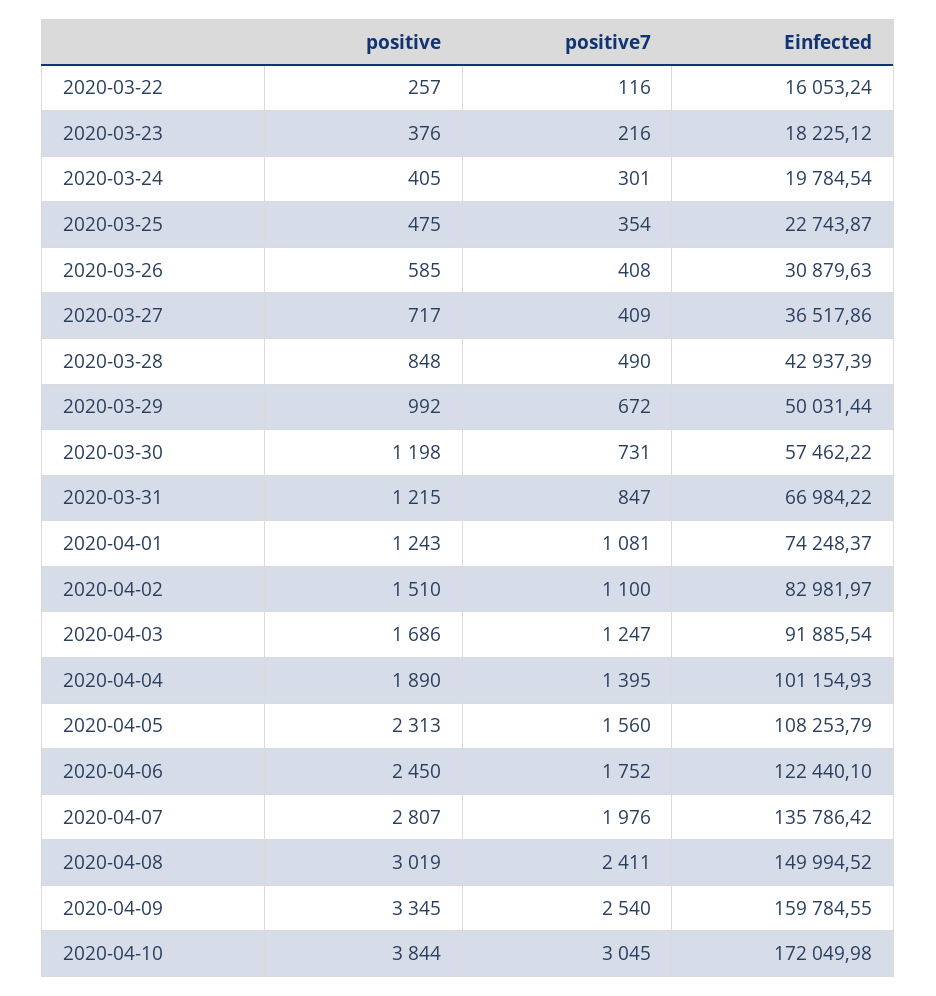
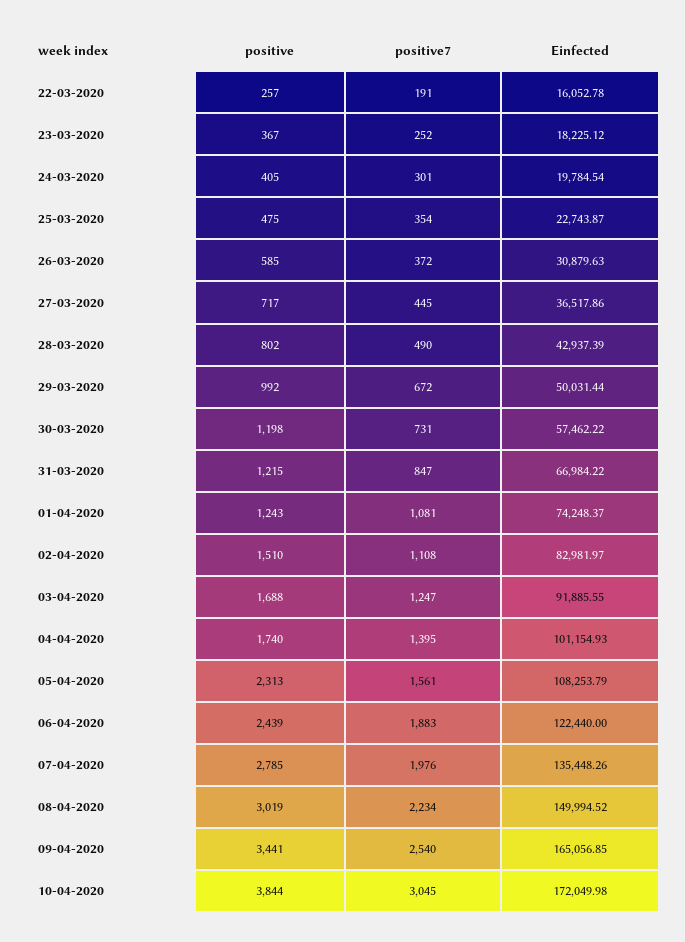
positive7, 2020-03-22: 116 -> 191
Einfected, 2020-03-22: 16053.24 -> 16052.78
positive, 2020-03-23: 376 -> 367
positive7, 2020-03-23: 216 -> 252
positive7, 2020-03-26: 408 -> 372
positive7, 2020-03-27: 409 -> 445
positive, 2020-03-28: 848 -> 802
positive7, 2020-04-02: 1100 -> 1108
positive, 2020-04-03: 1686 -> 1688
Einfected, 2020-04-03: 91885.54 -> 91885.55
positive, 2020-04-04: 1890 -> 1740
positive7, 2020-04-05: 1560 -> 1561
positive, 2020-04-06: 2450 -> 2439
positive7, 2020-04-06: 1752 -> 1883
Einfected, 2020-04-06: 122440.1 -> 122440
positive, 2020-04-07: 2807 -> 2785
Einfected, 2020-04-07: 135786.42 -> 135448.26
positive7, 2020-04-08: 2411 -> 2234
positive, 2020-04-09: 3345 -> 3441
Einfected, 2020-04-09: 159784.55 -> 165056.85

